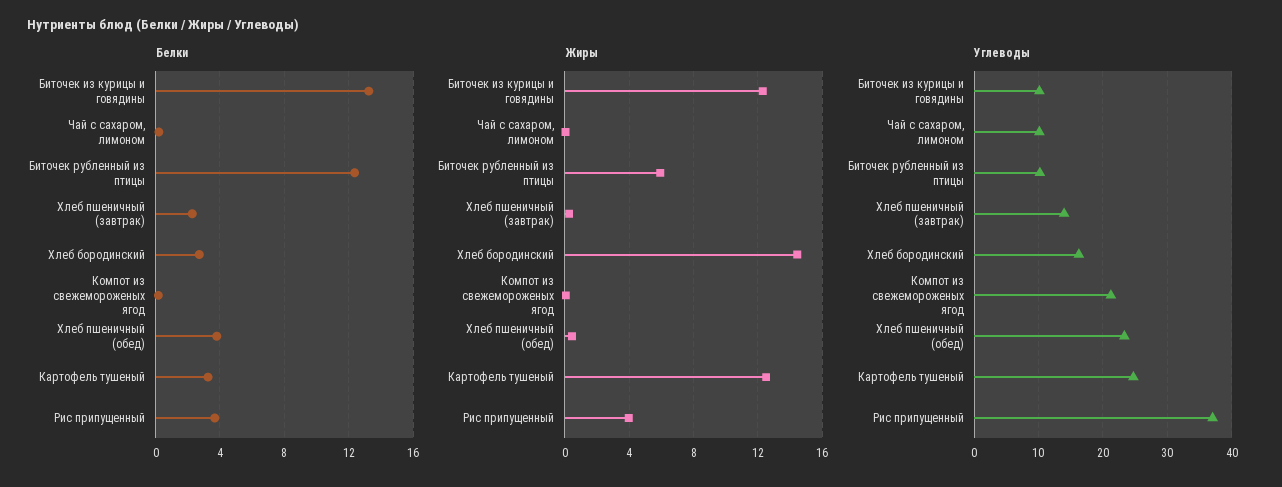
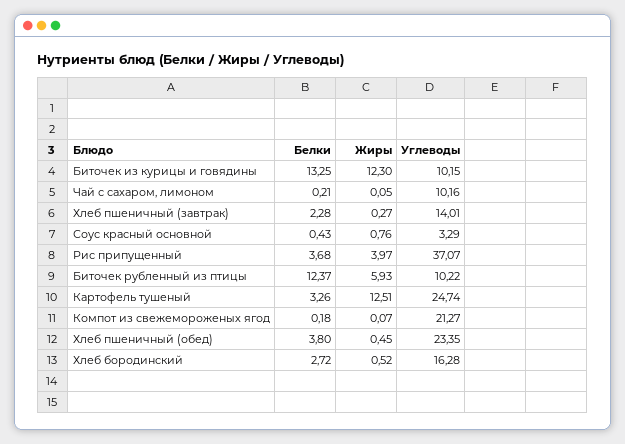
Жиры, Хлеб бородинский: 14.5 -> 0.52
Белки, Соус красный основной: none -> 0.43
Жиры, Соус красный основной: none -> 0.76
Углеводы, Соус красный основной: none -> 3.29

